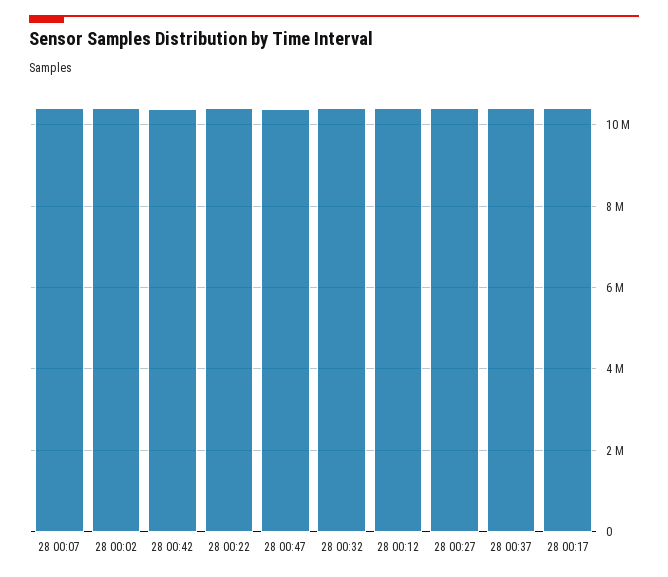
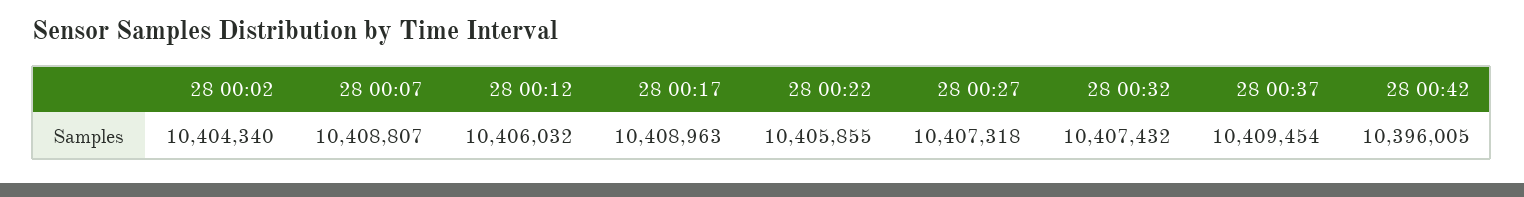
28 00:47: 10400000 -> none

